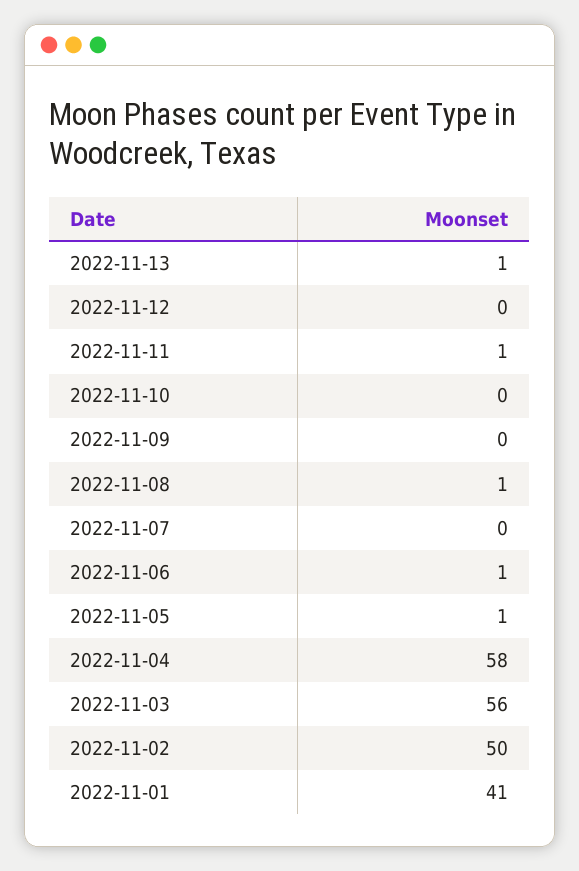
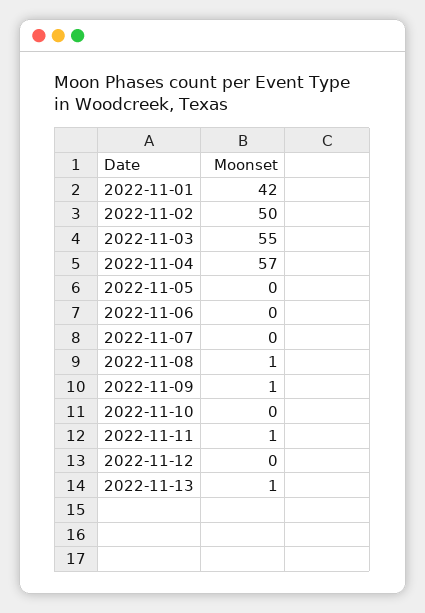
2022-11-09: 0 -> 1
2022-11-06: 1 -> 0
2022-11-05: 1 -> 0
2022-11-04: 58 -> 57
2022-11-03: 56 -> 55
2022-11-01: 41 -> 42

